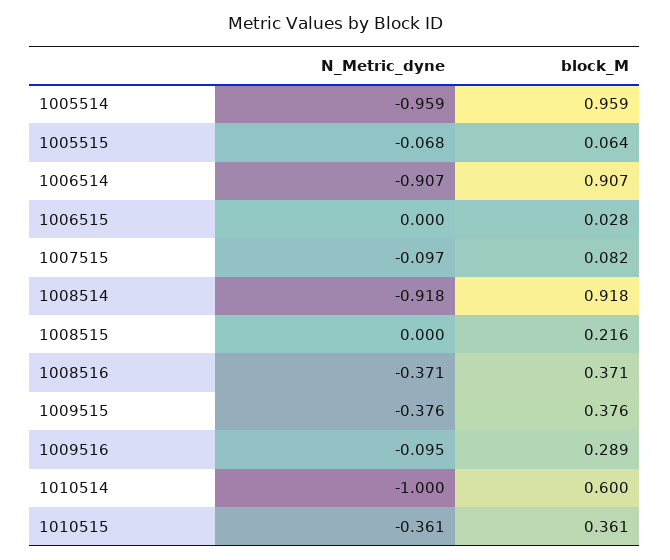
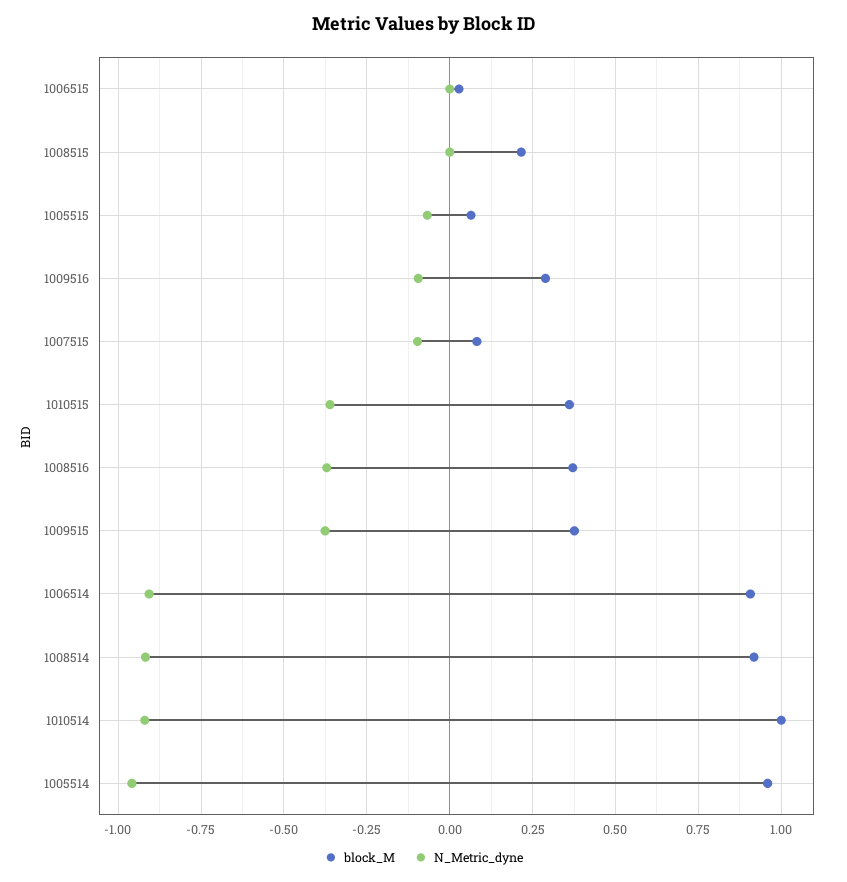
N_Metric_dyne, 1010514: -1 -> -0.925
block_M, 1010514: 0.6 -> 1

